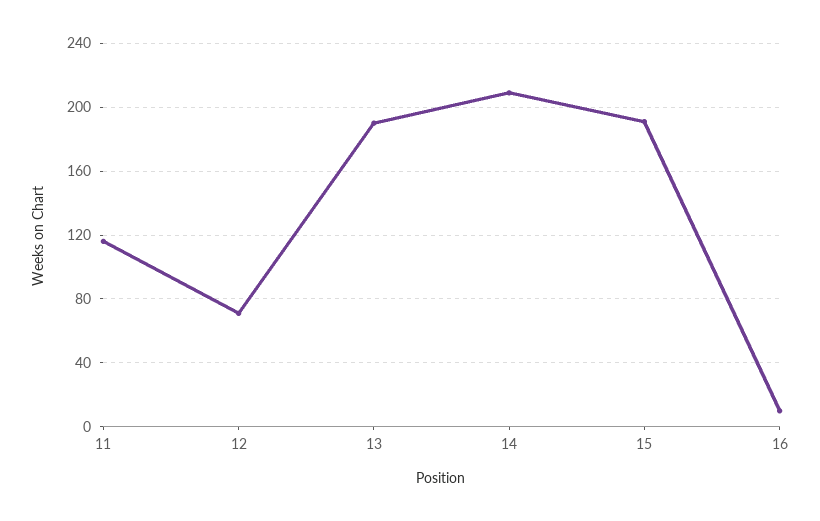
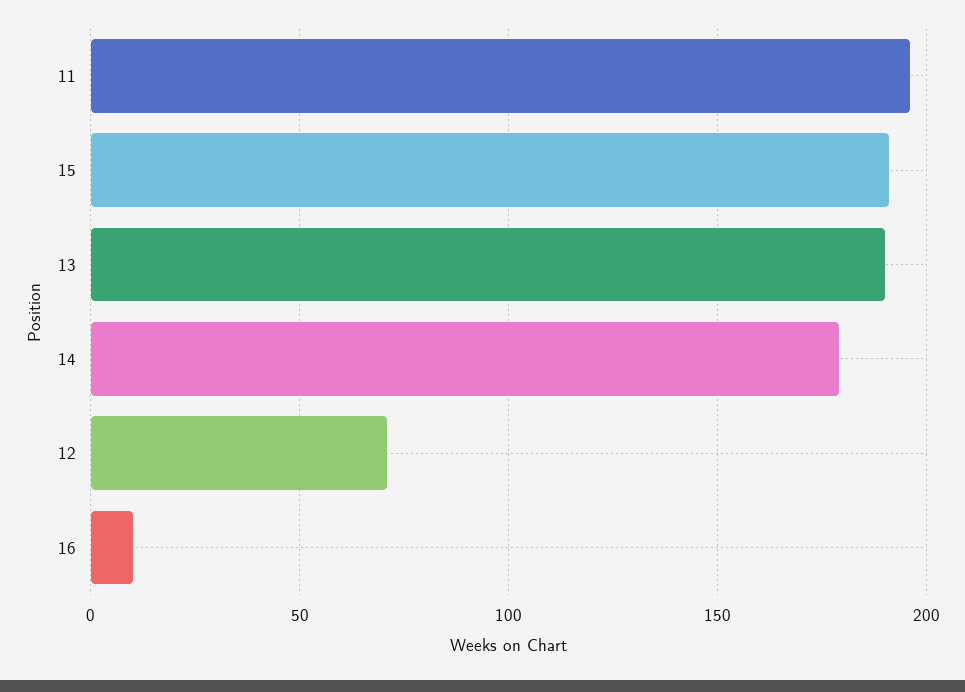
11: 115 -> 195
14: 210 -> 180

